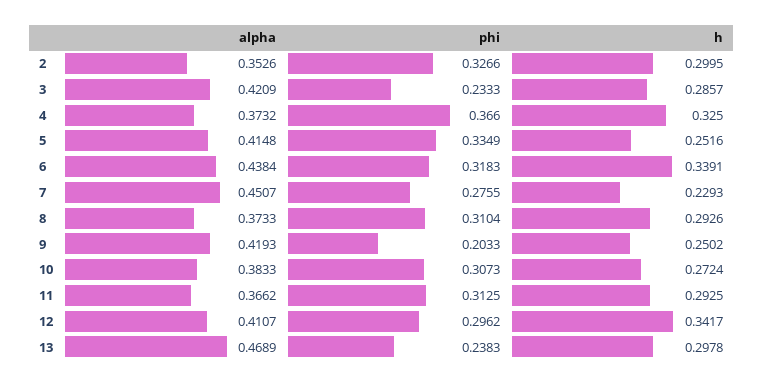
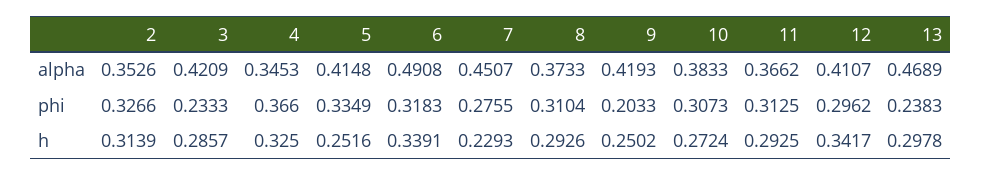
h, 2: 0.2995 -> 0.3139
alpha, 4: 0.3732 -> 0.3453
alpha, 6: 0.4384 -> 0.4908

